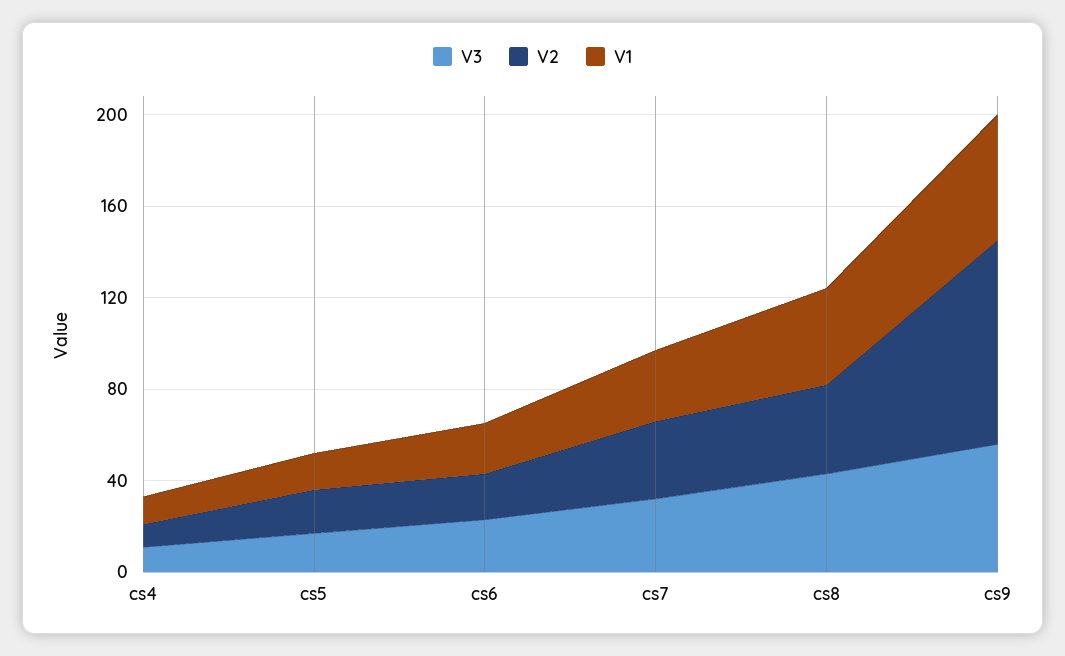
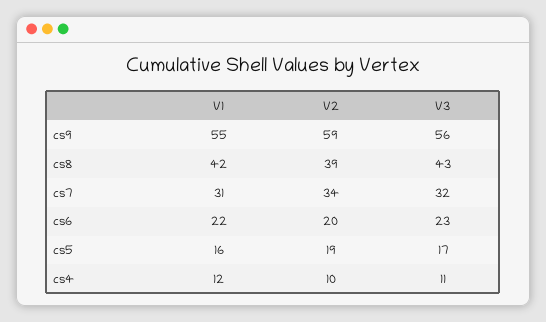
V2, cs9: 90 -> 59

